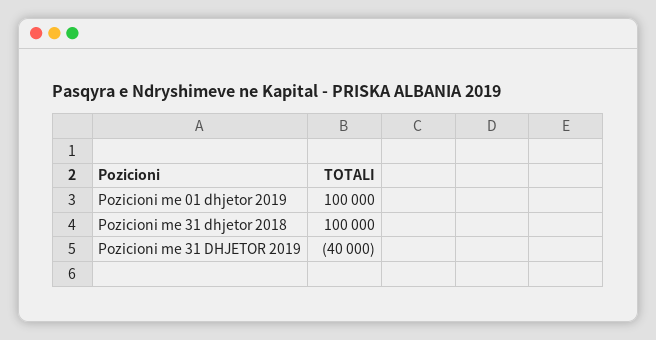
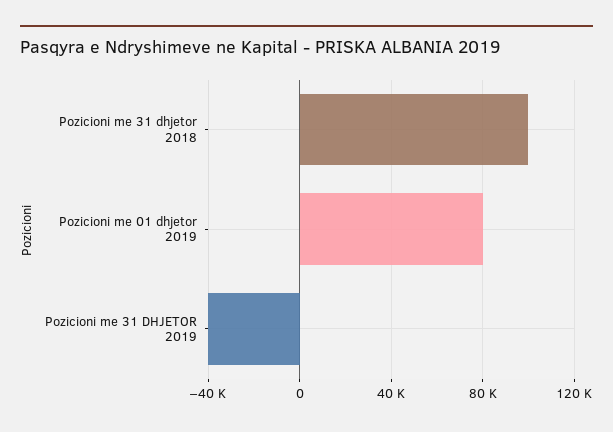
Pozicioni me 01 dhjetor 2019: 100000 -> 80000

